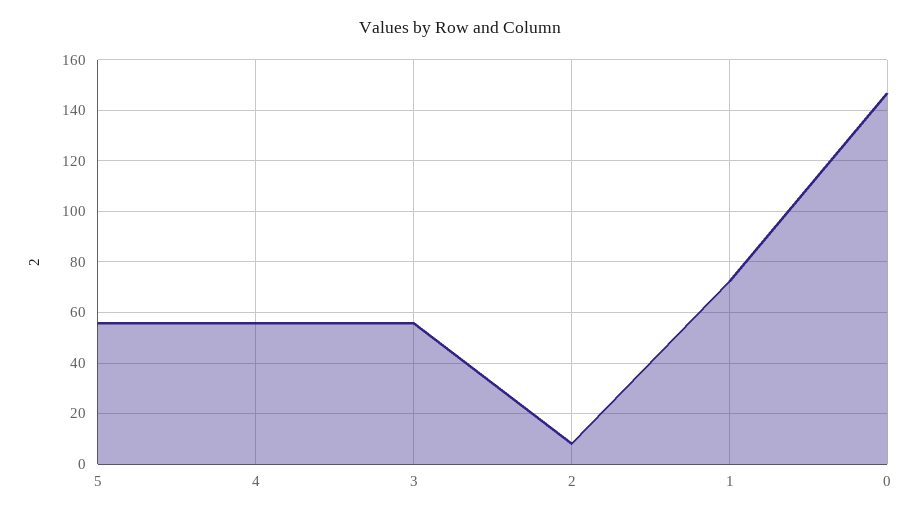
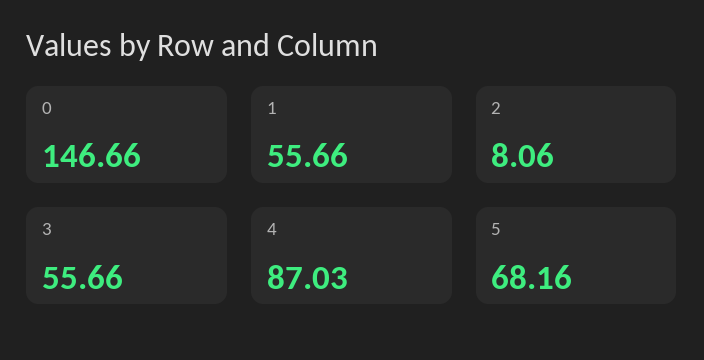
5: 55 -> 68.16
4: 55 -> 87.03
1: 72.5 -> 55.66

